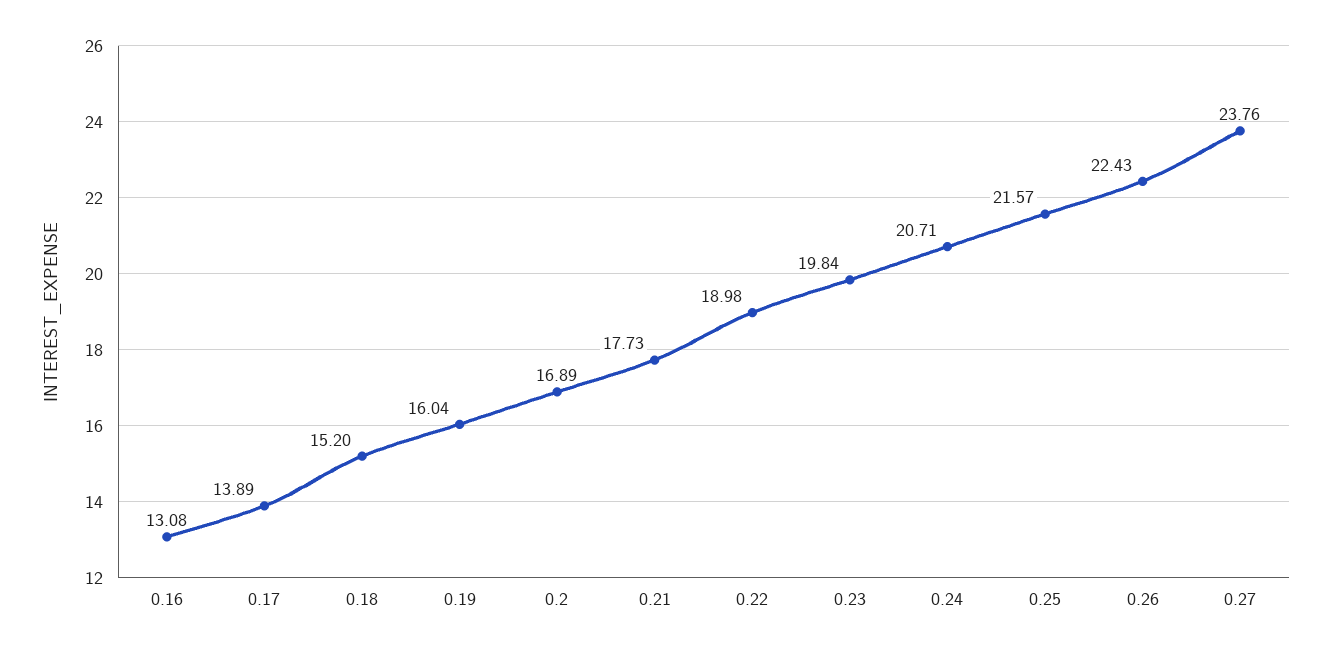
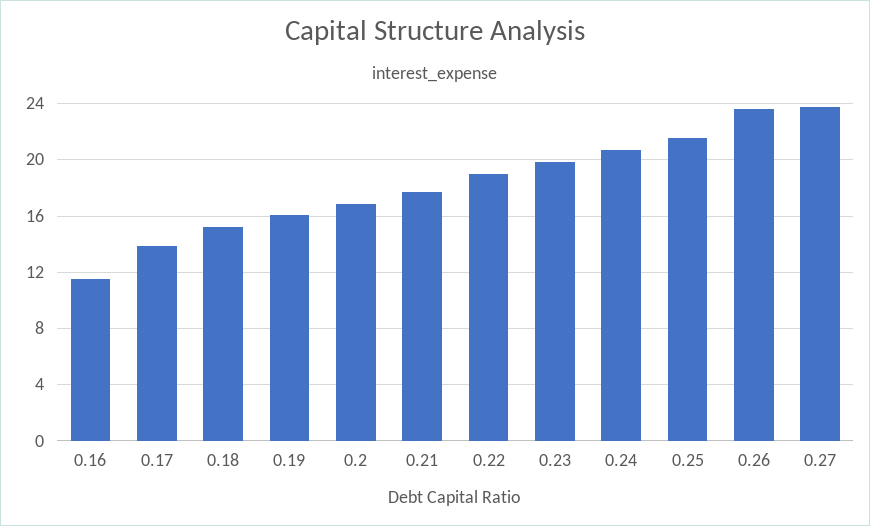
0.16: 13.08 -> 11.5
0.26: 22.43 -> 23.5

